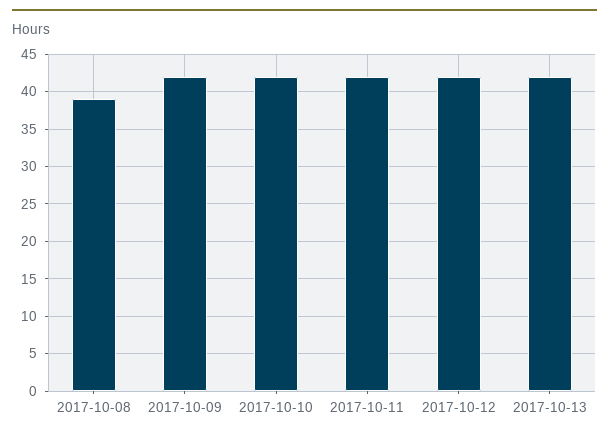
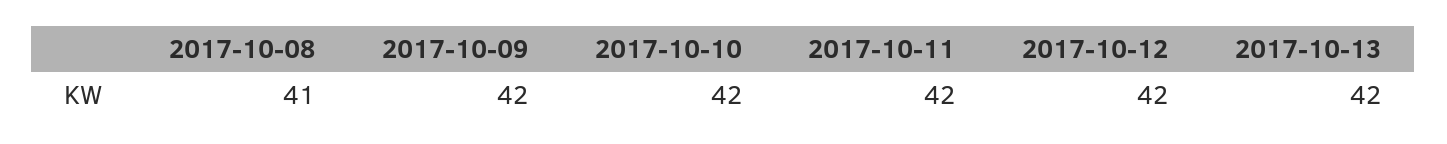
2017-10-08: 39 -> 41

